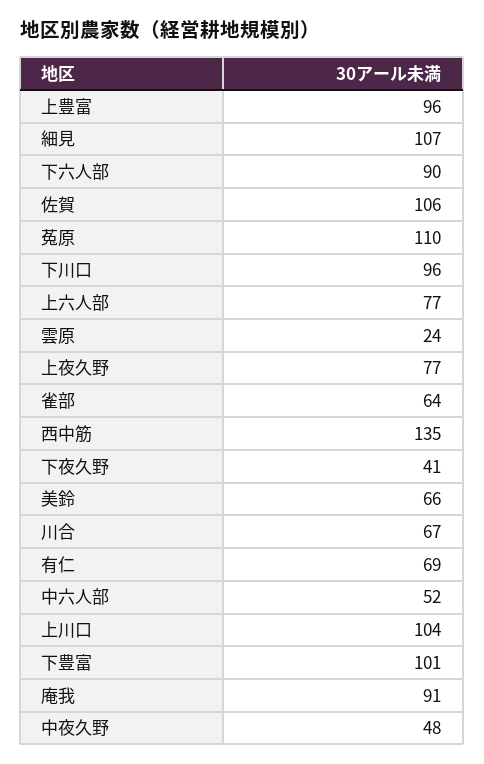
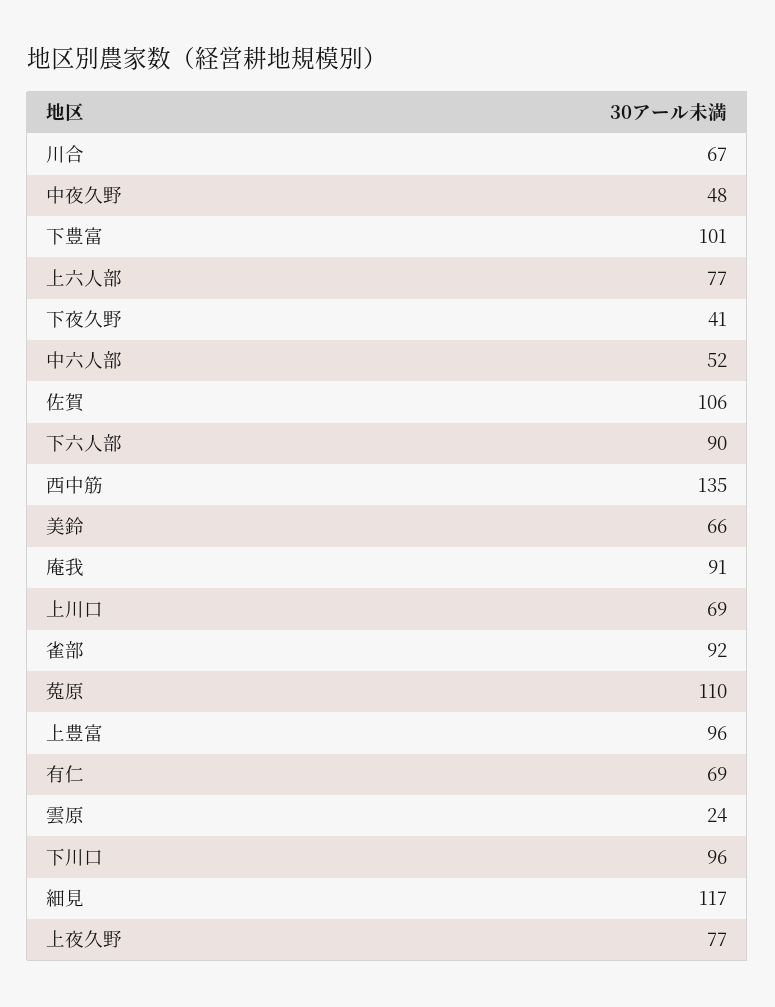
細見: 107 -> 117
雀部: 64 -> 92
上川口: 104 -> 69

